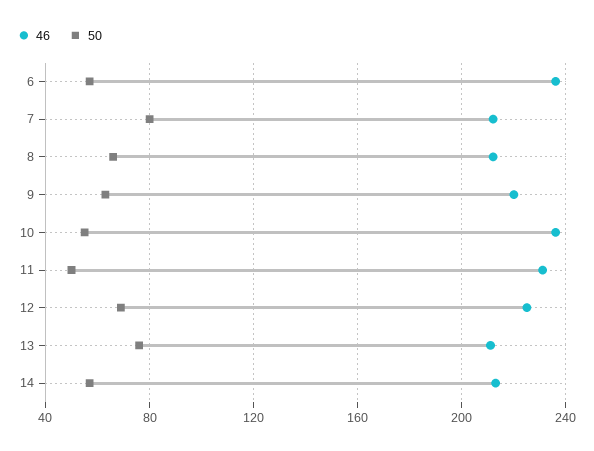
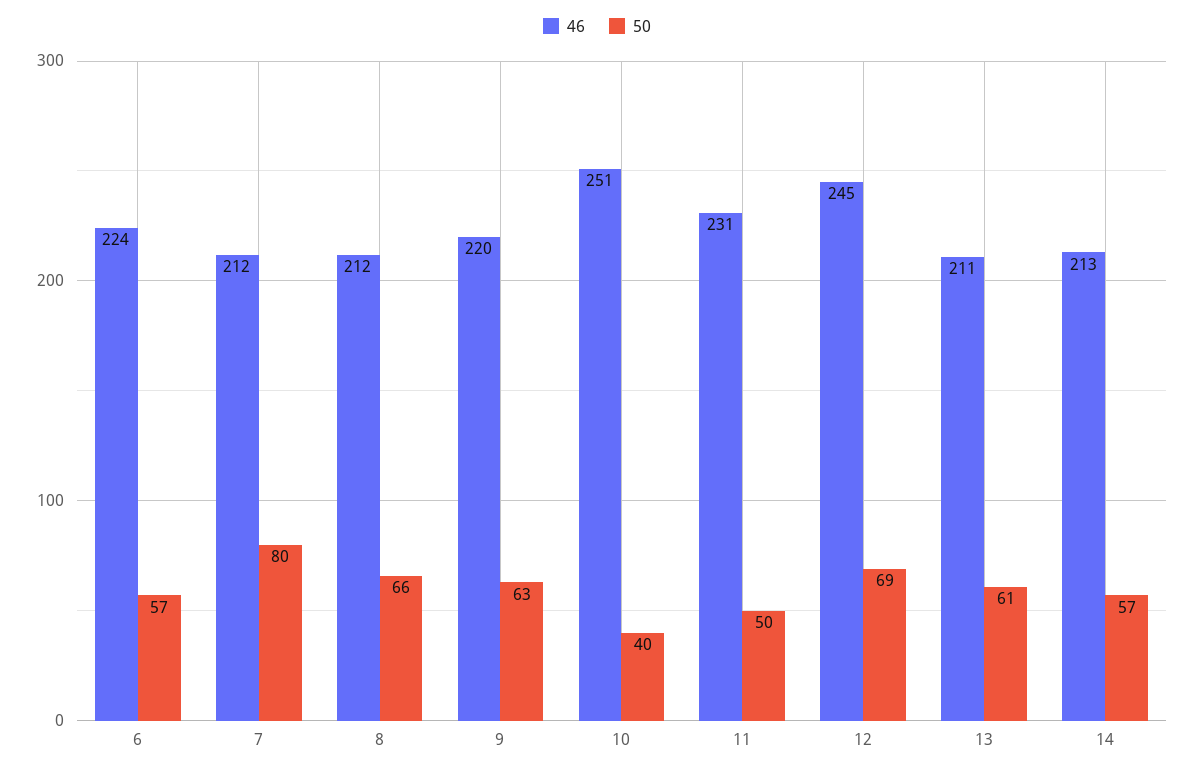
46, 6: 235 -> 224
46, 10: 235 -> 251
50, 10: 55 -> 40
46, 12: 225 -> 245
50, 13: 75 -> 61

